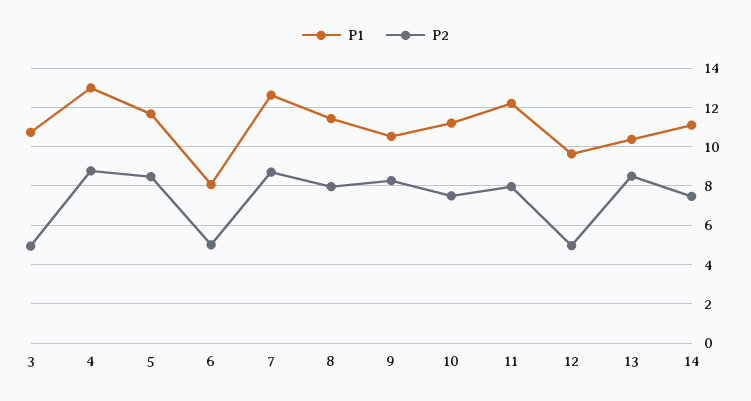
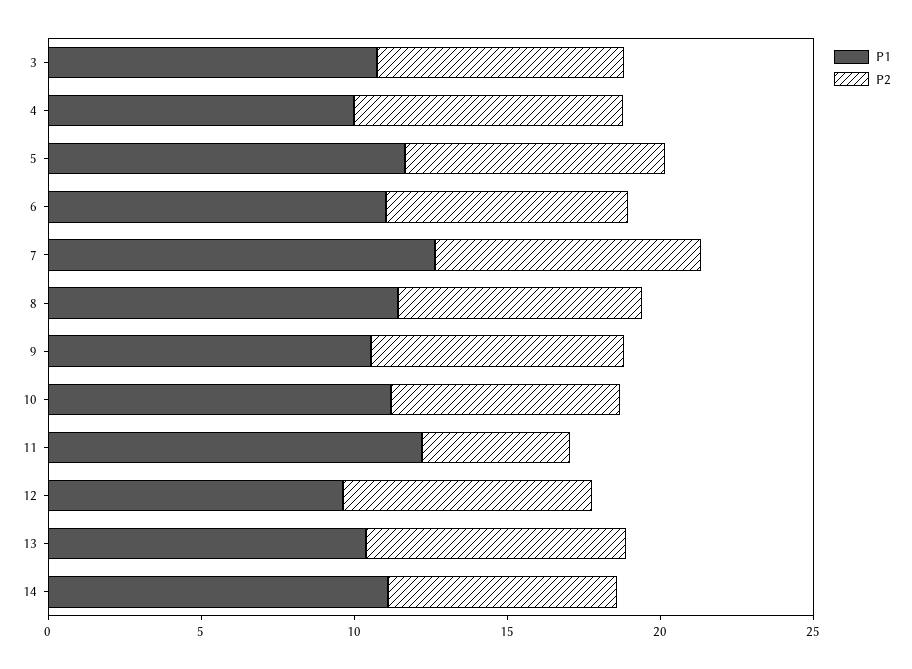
P2, 3: 5 -> 8
P1, 4: 13 -> 10
P1, 6: 8 -> 11
P2, 6: 5 -> 8
P2, 11: 8 -> 5
P2, 12: 5 -> 8

